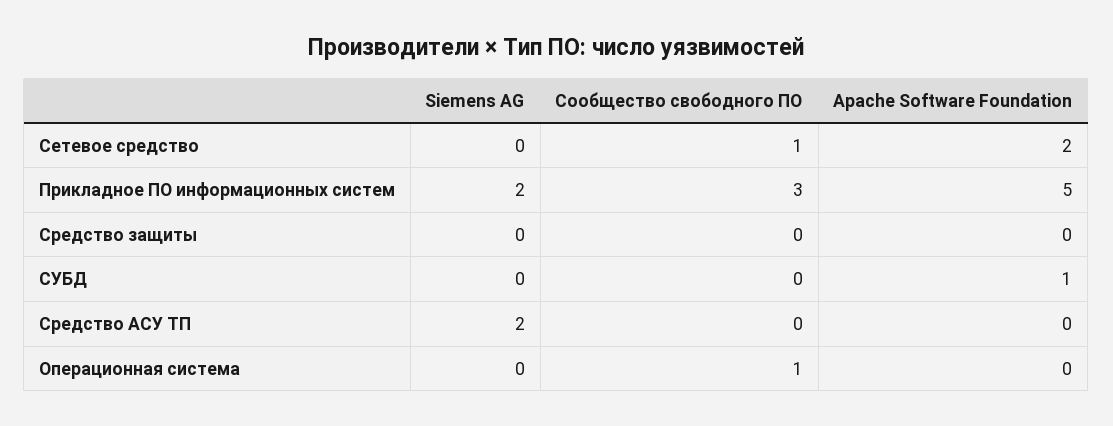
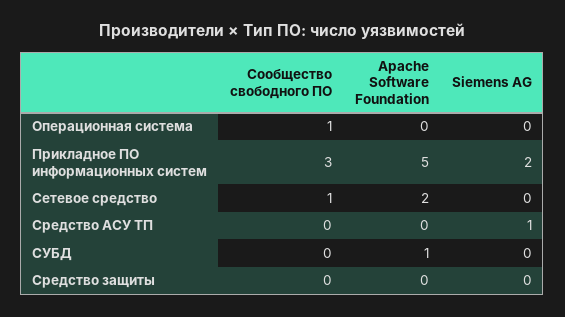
Siemens AG, Средство АСУ ТП: 2 -> 1

